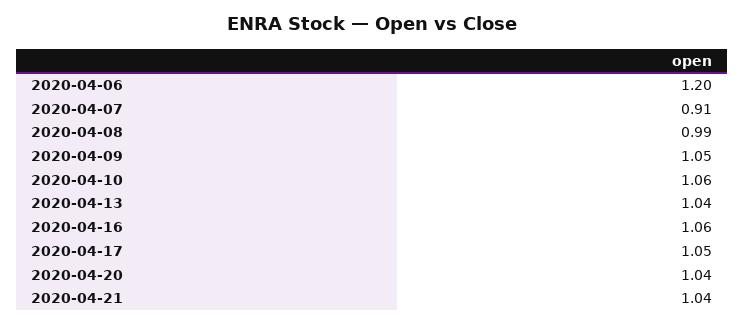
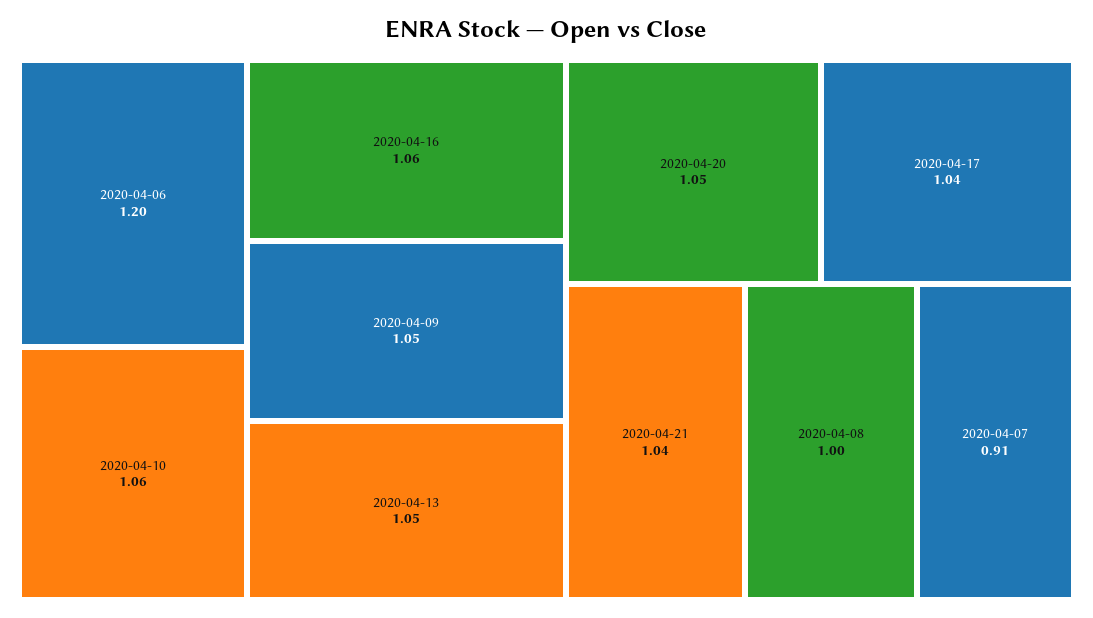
2020-04-08: 0.99 -> 1
2020-04-13: 1.04 -> 1.05
2020-04-17: 1.05 -> 1.04
2020-04-20: 1.04 -> 1.05

